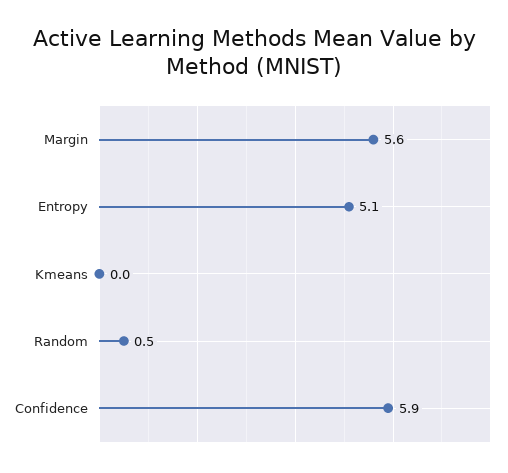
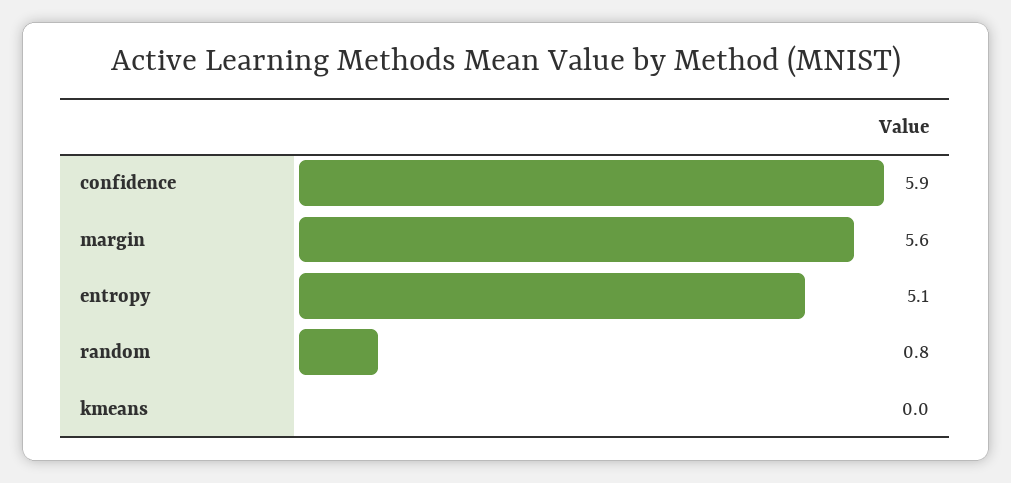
Random: 0.5 -> 0.8

